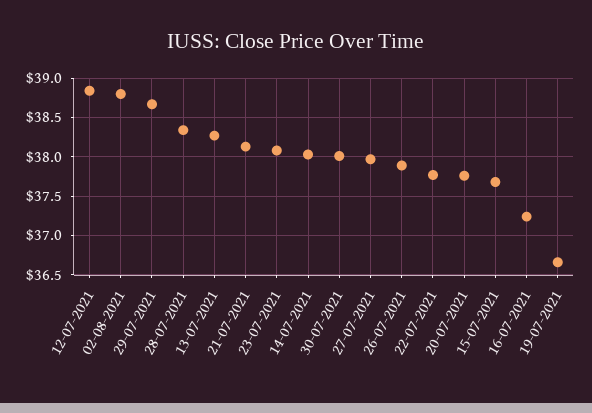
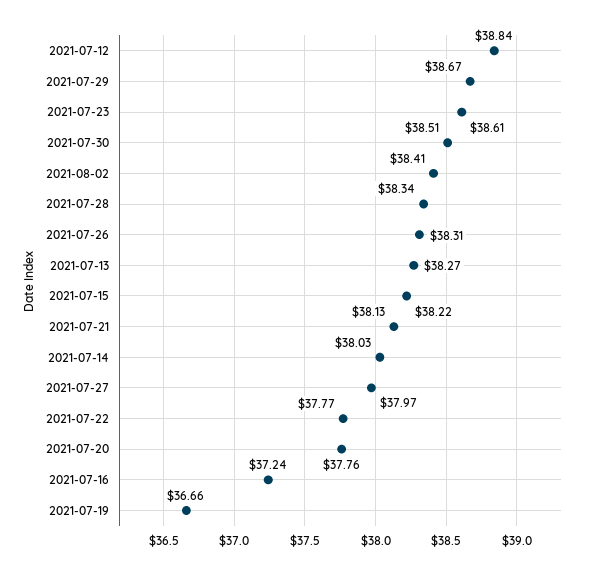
02-08-2021: 38.8 -> 38.41
23-07-2021: 38.1 -> 38.61
30-07-2021: 38 -> 38.51
26-07-2021: 37.9 -> 38.31
15-07-2021: 37.7 -> 38.22

